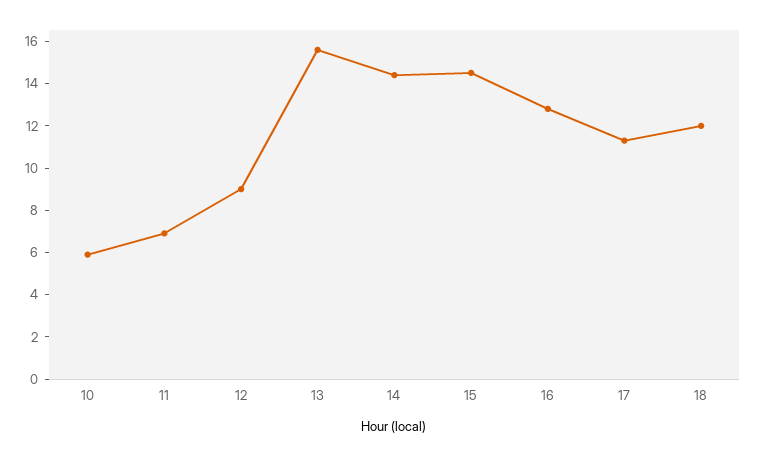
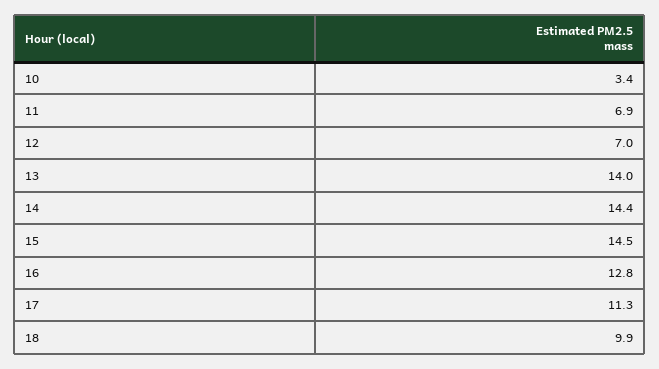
10: 6 -> 3.4
12: 9 -> 7
13: 15.5 -> 14
18: 12 -> 9.9

